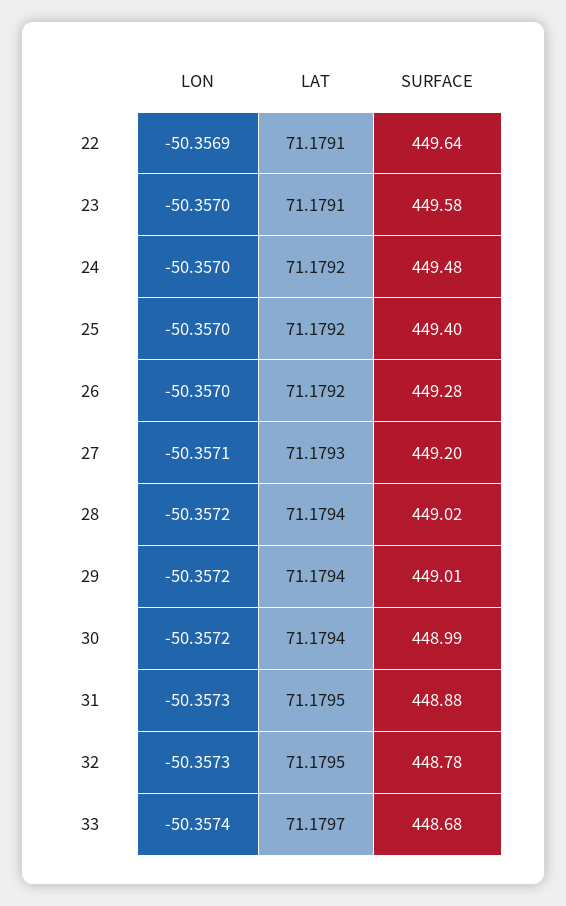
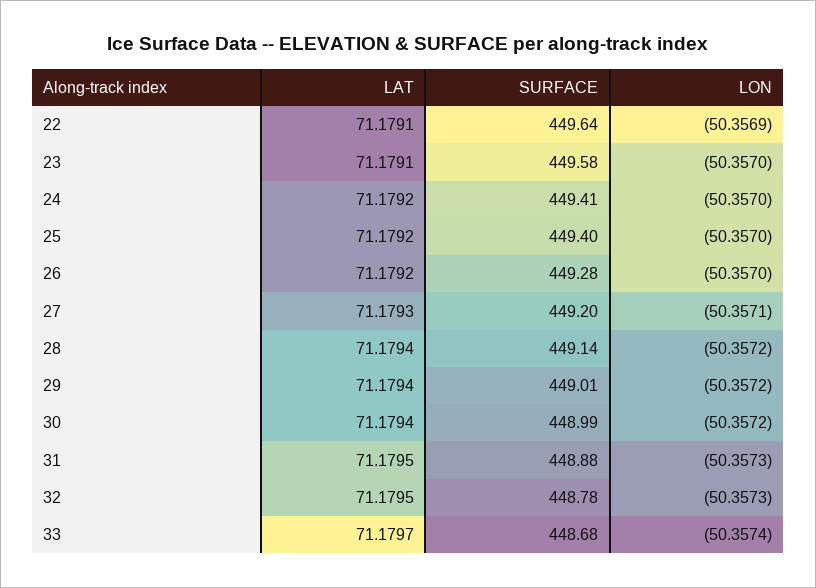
SURFACE, 24: 449.48 -> 449.41
SURFACE, 28: 449.02 -> 449.14

